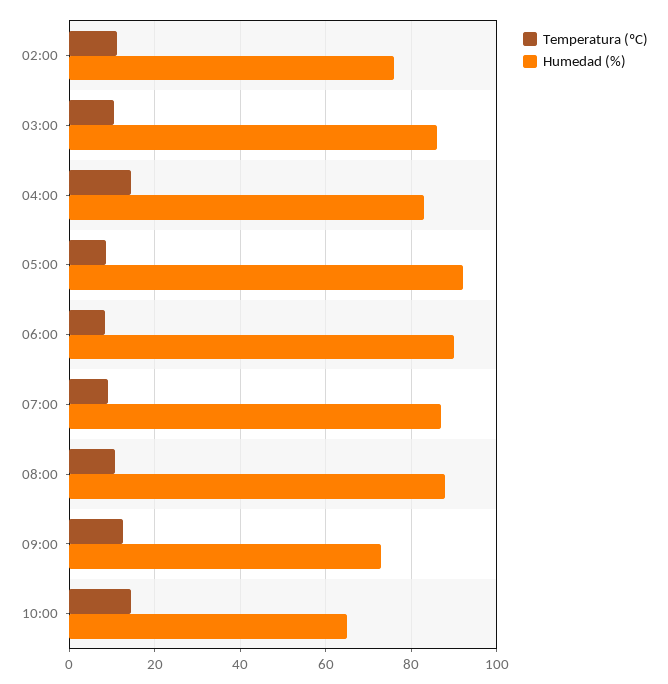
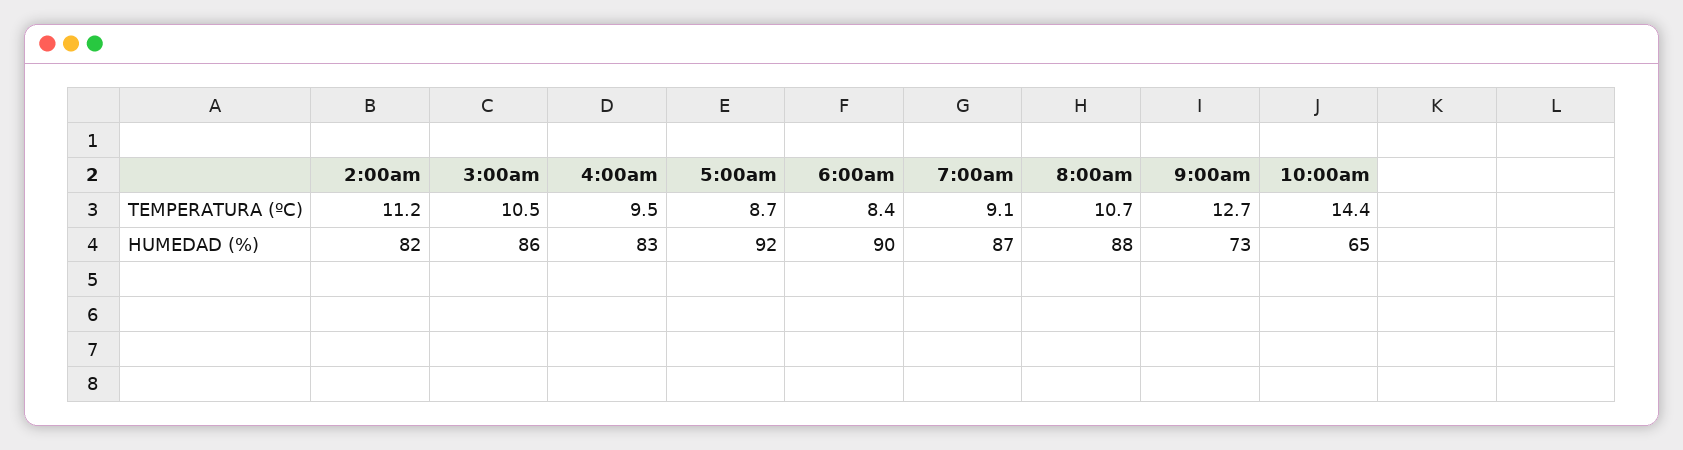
Humedad (%), 02:00: 76 -> 82
Temperatura (ºC), 04:00: 14 -> 9.5

